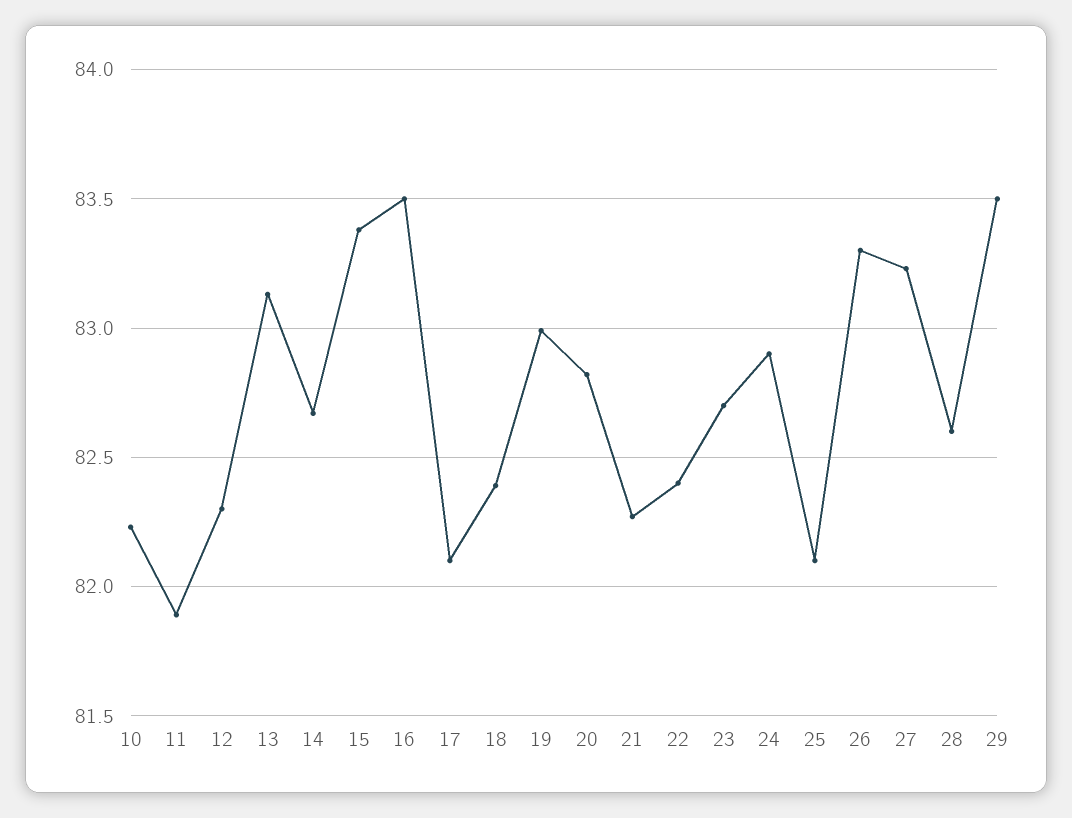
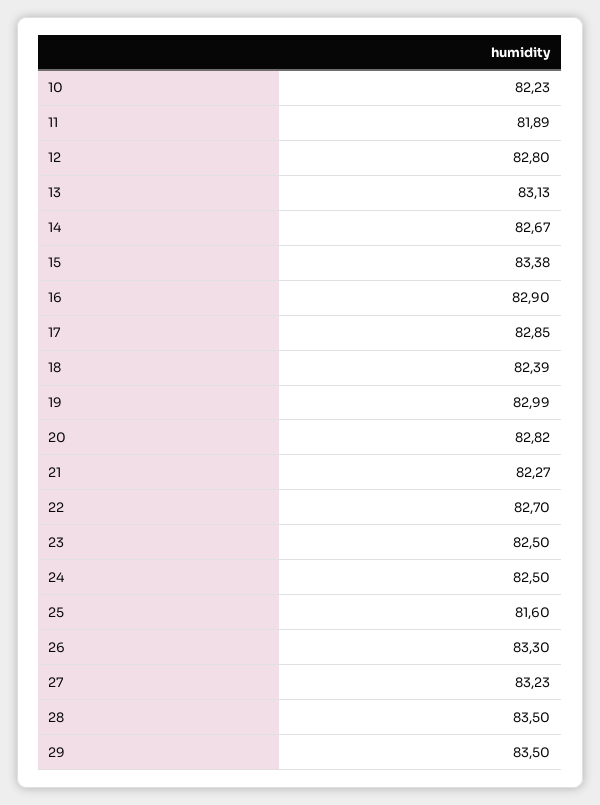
12: 82.3 -> 82.8
16: 83.5 -> 82.9
17: 82.1 -> 82.85
22: 82.4 -> 82.7
23: 82.7 -> 82.5
24: 82.9 -> 82.5
25: 82.1 -> 81.6
28: 82.6 -> 83.5

